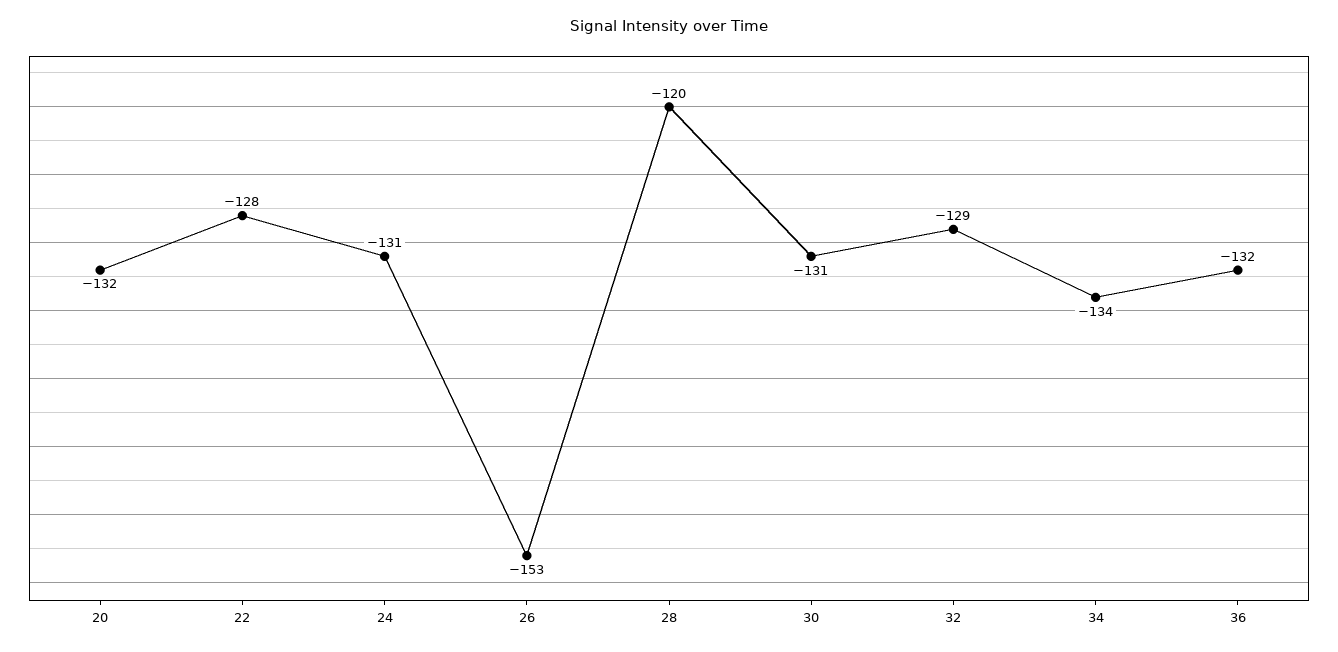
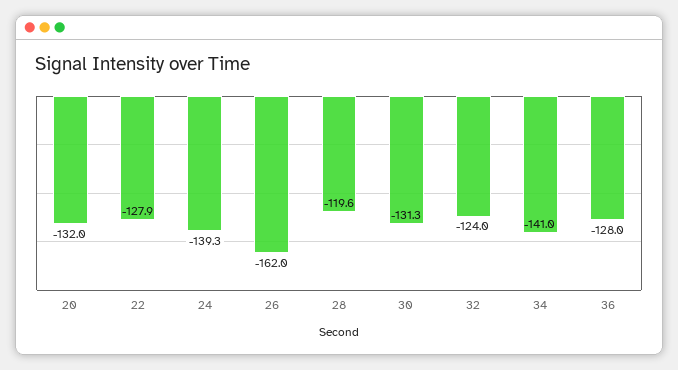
24: -131 -> -139.3
26: -153 -> -162
32: -129 -> -124
34: -134 -> -141
36: -132 -> -128

